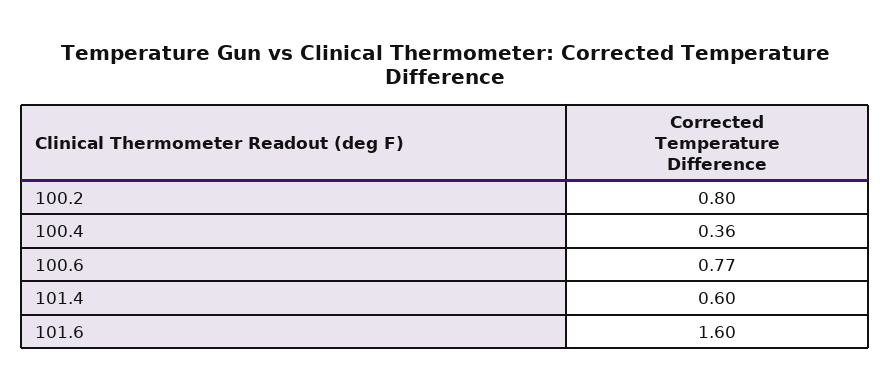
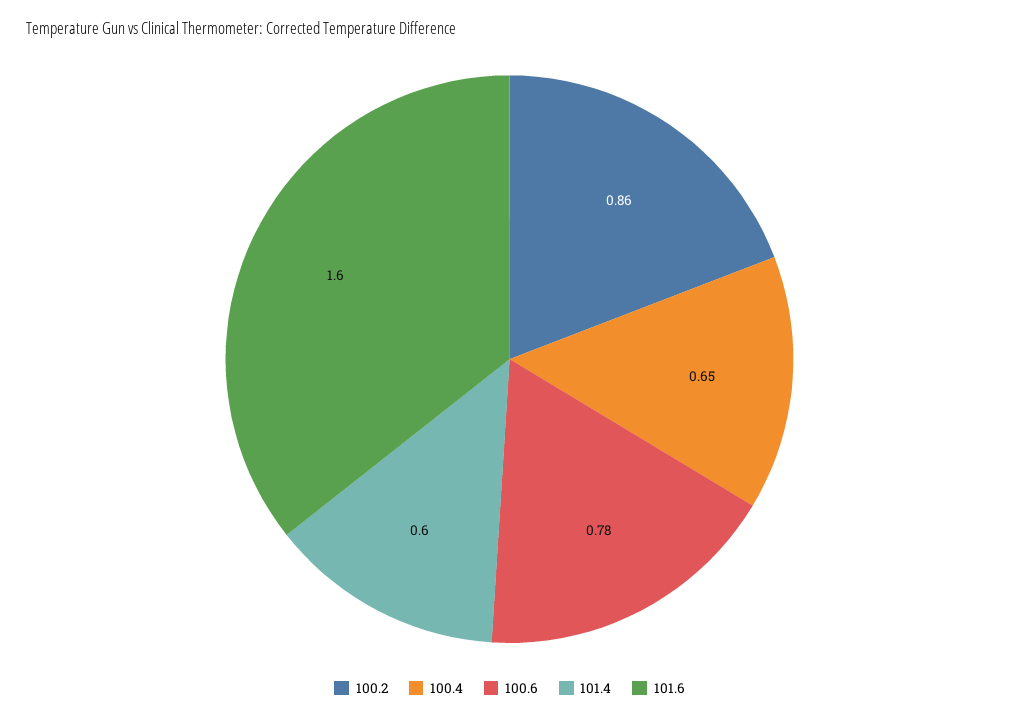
100.2: 0.8 -> 0.86
100.4: 0.36 -> 0.65
100.6: 0.77 -> 0.78

